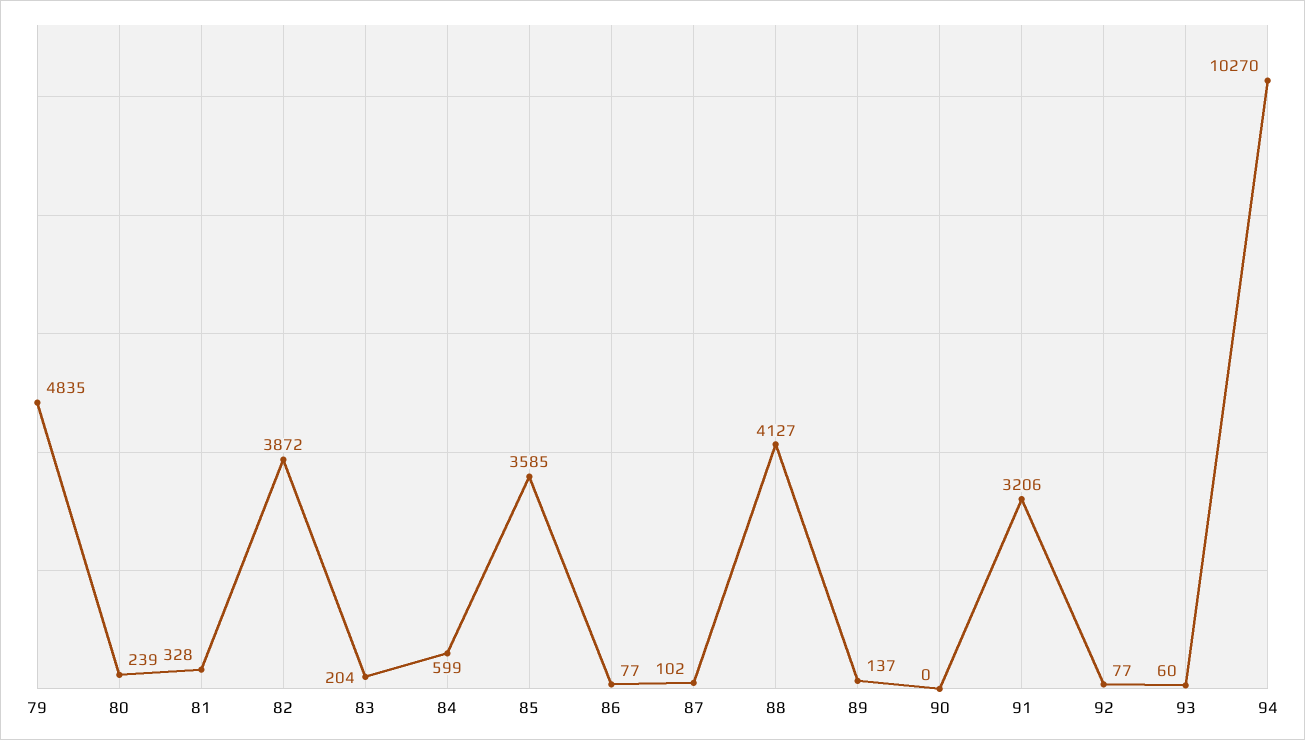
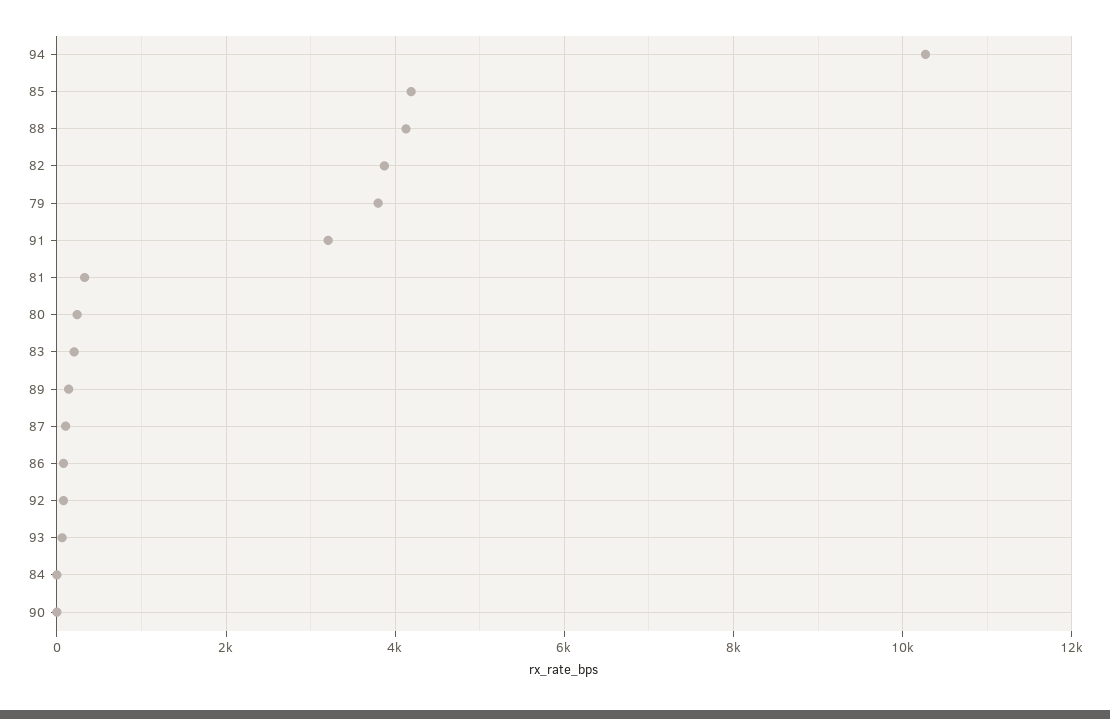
79: 4835 -> 3800
84: 599 -> 0
85: 3585 -> 4200

